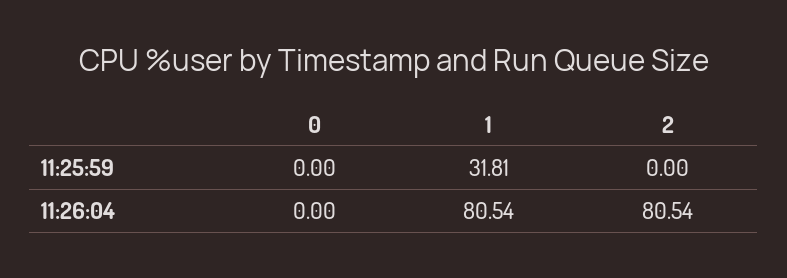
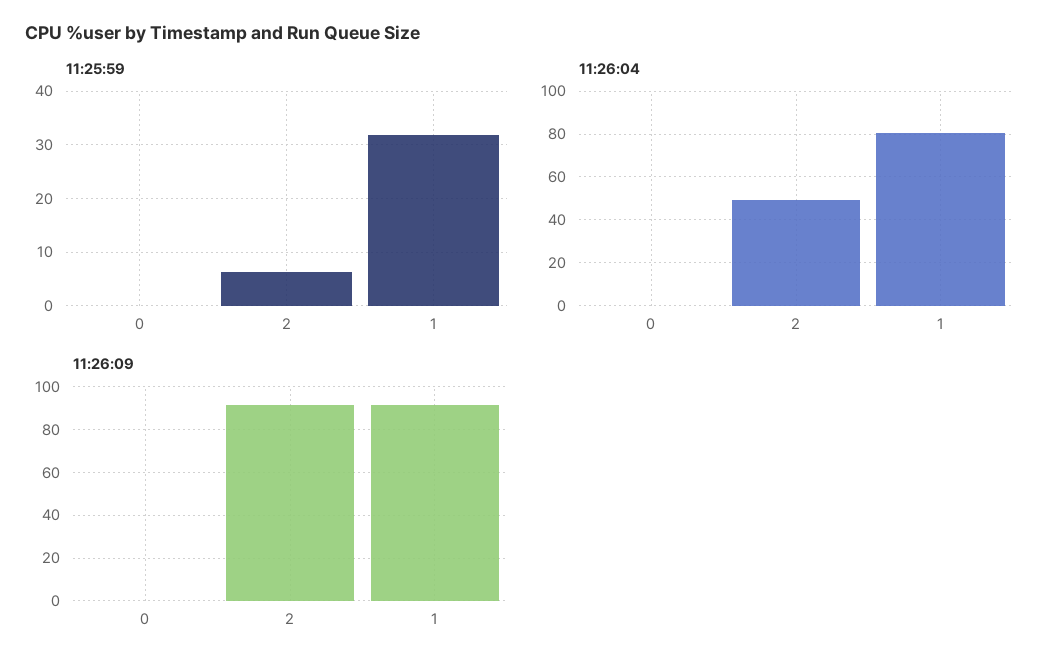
11:25:59, 2: 0 -> 6
11:26:04, 2: 80.54 -> 50
11:26:09, 0: none -> 0
11:26:09, 2: none -> 90
11:26:09, 1: none -> 90

